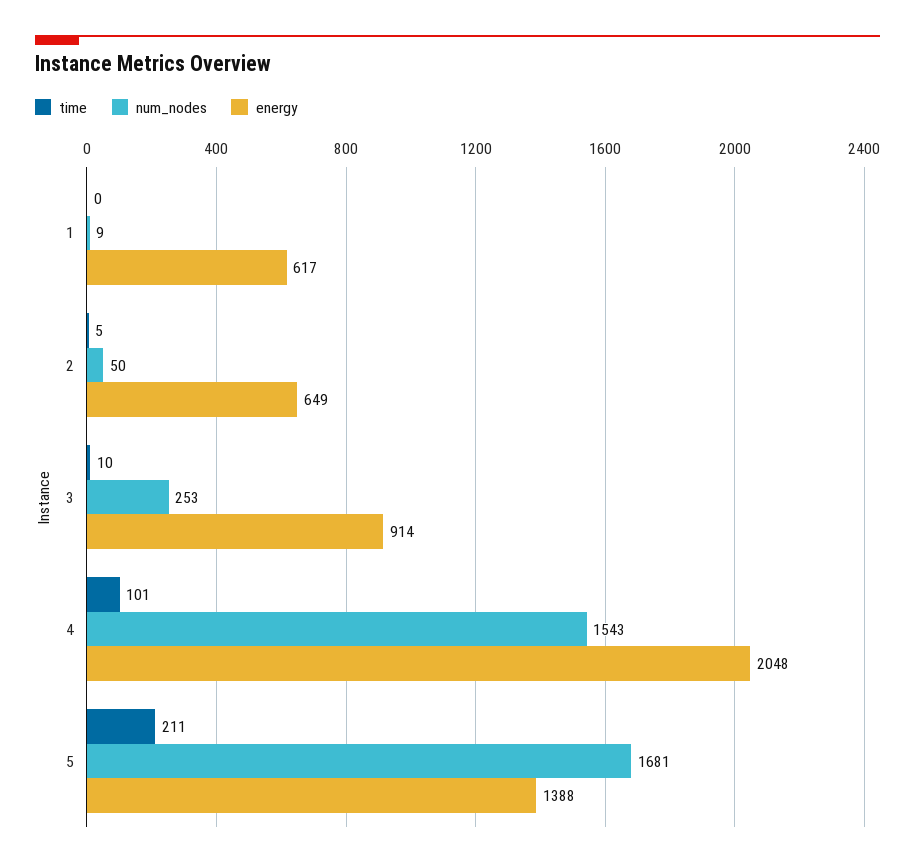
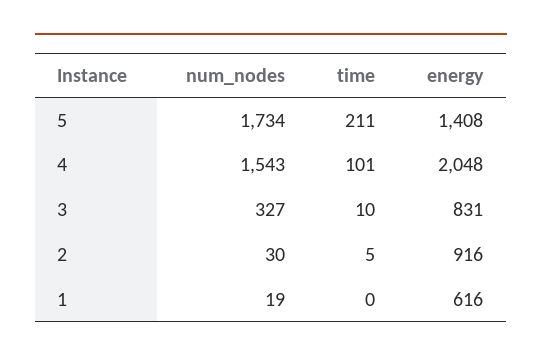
num_nodes, 1: 9 -> 19
energy, 1: 617 -> 616
num_nodes, 2: 50 -> 30
energy, 2: 649 -> 916
num_nodes, 3: 253 -> 327
energy, 3: 914 -> 831
num_nodes, 5: 1681 -> 1734
energy, 5: 1388 -> 1408

